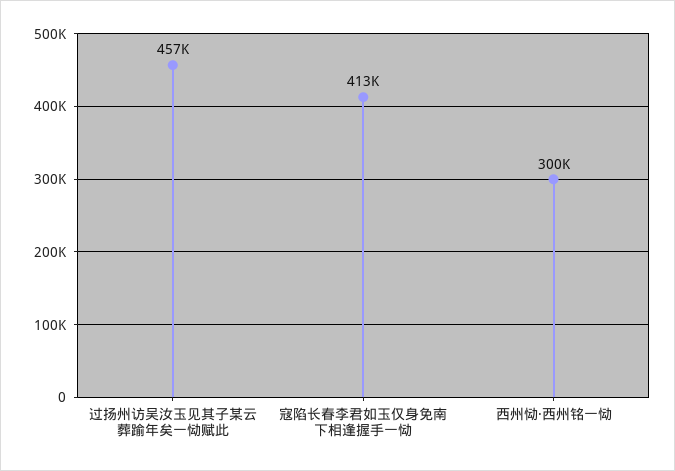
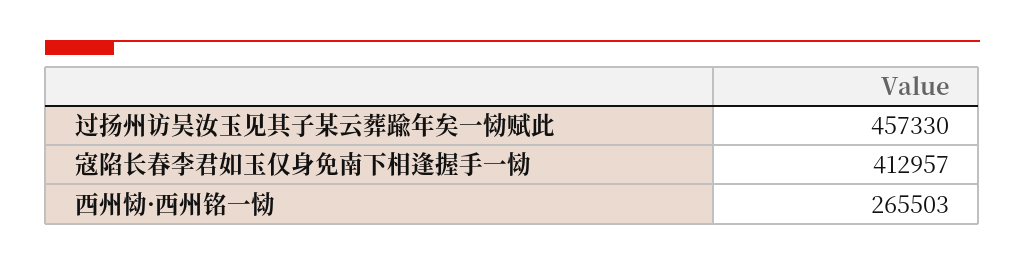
西州恸·西州铭一恸: 300000 -> 265503

